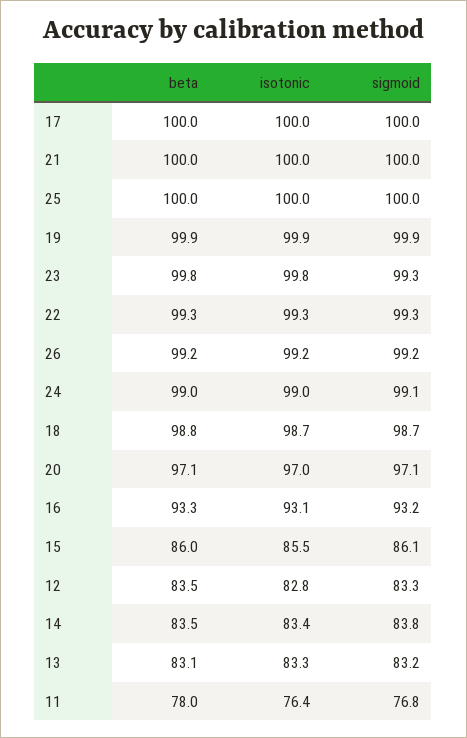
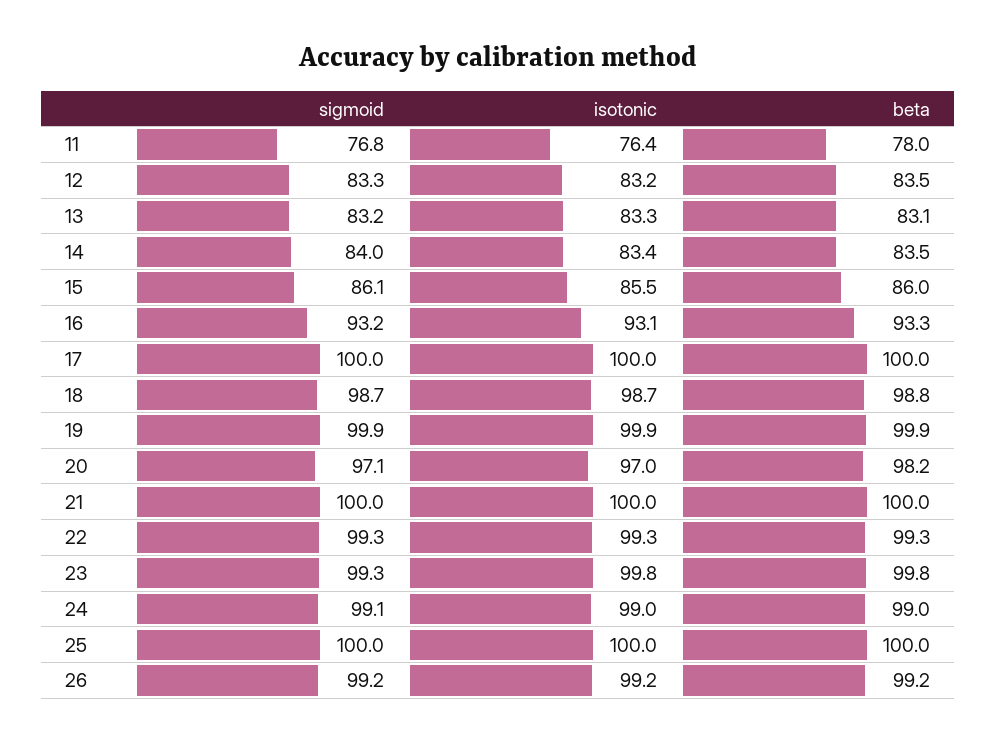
beta, 20: 97.1 -> 98.2
isotonic, 12: 82.8 -> 83.2
sigmoid, 14: 83.8 -> 84

